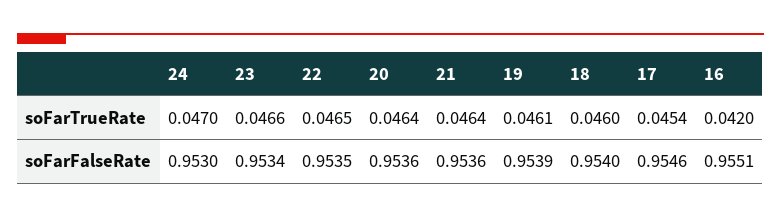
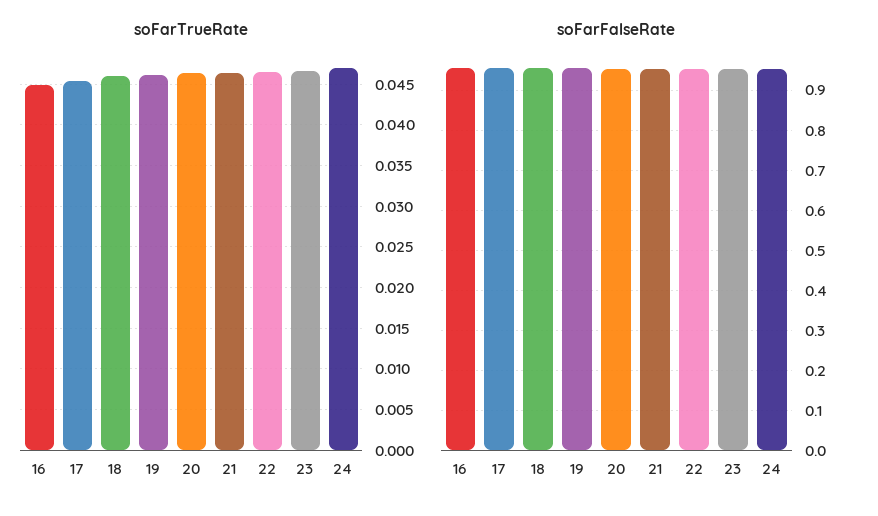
soFarTrueRate, 16: 0.042 -> 0.045

